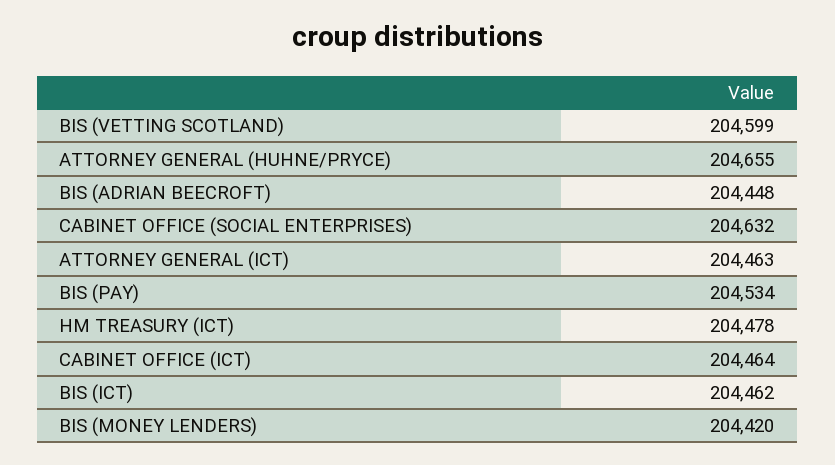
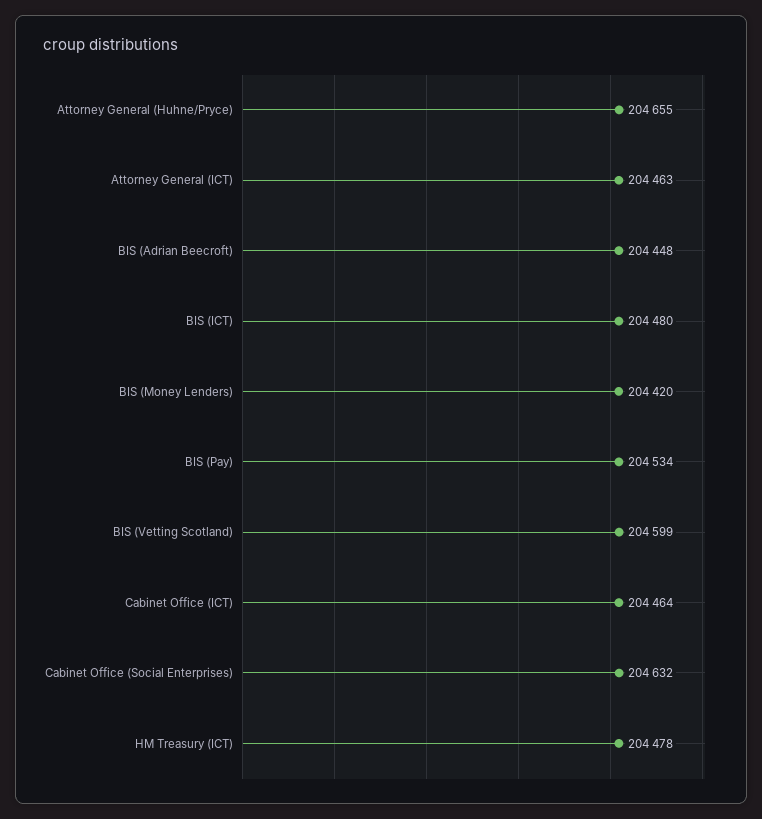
BIS (ICT): 204462 -> 204480

